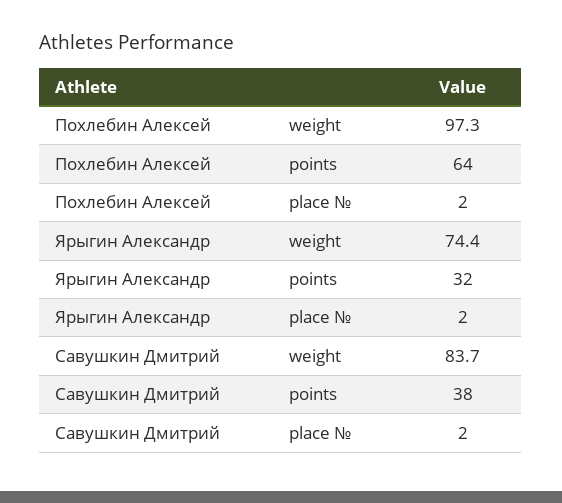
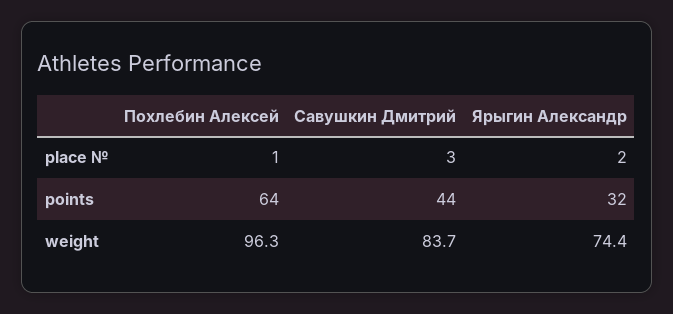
Похлебин Алексей, weight: 97.3 -> 96.3
Похлебин Алексей, place №: 2 -> 1
Савушкин Дмитрий, points: 38 -> 44
Савушкин Дмитрий, place №: 2 -> 3

